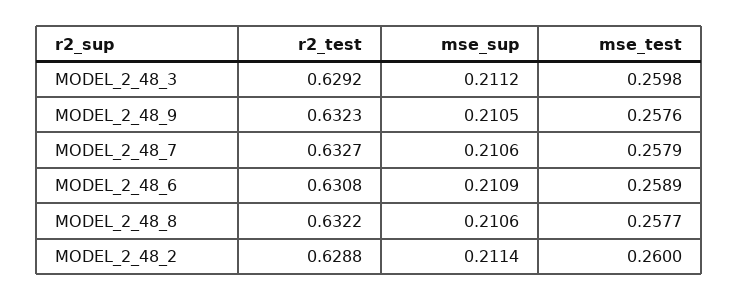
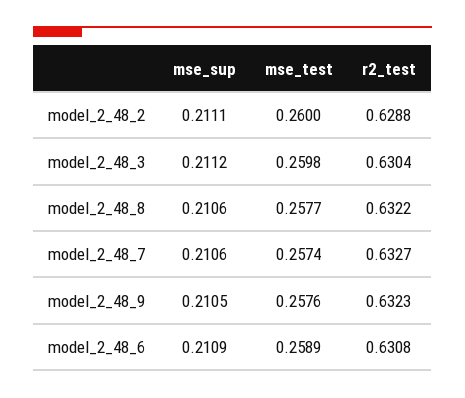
r2_test, MODEL_2_48_3: 0.6292 -> 0.6304
mse_test, MODEL_2_48_7: 0.2579 -> 0.2574
mse_sup, MODEL_2_48_2: 0.2114 -> 0.2111

